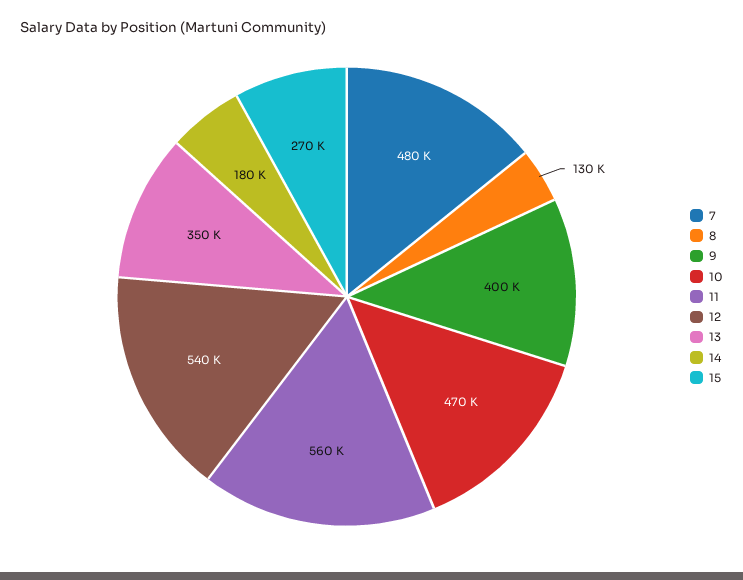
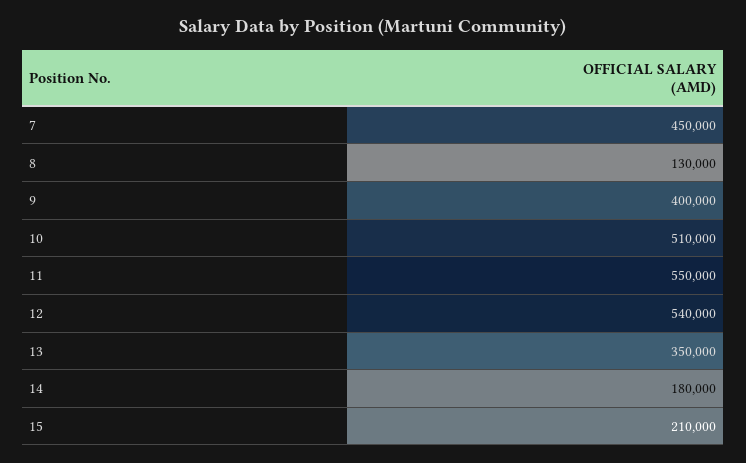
7: 480000 -> 450000
10: 470000 -> 510000
11: 560000 -> 550000
15: 270000 -> 210000

